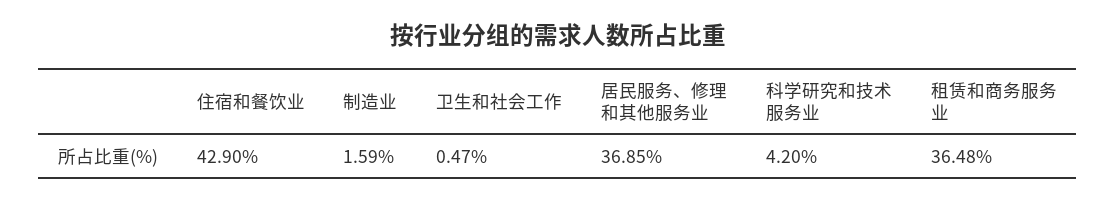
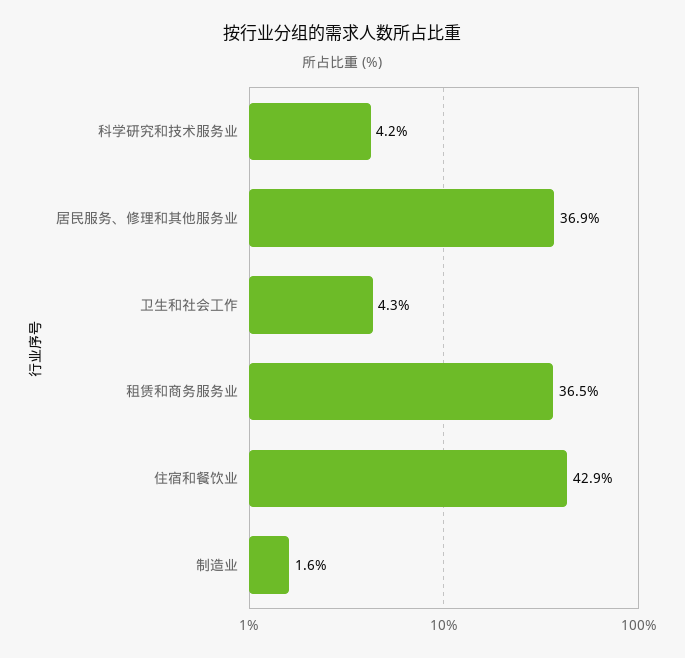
卫生和社会工作: 0.47 -> 4.3

